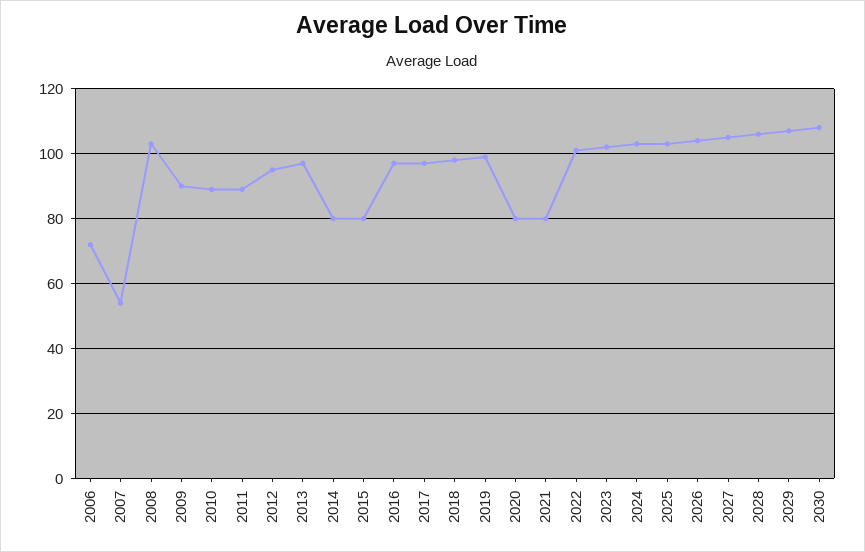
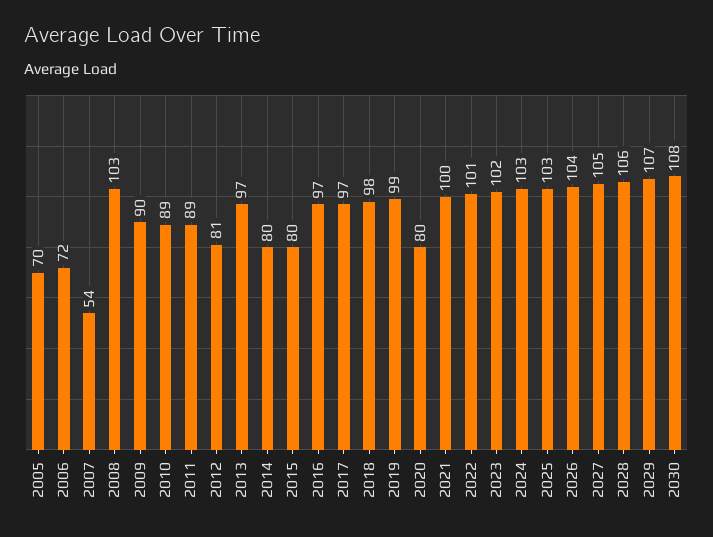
2012: 95 -> 81
2021: 80 -> 100
2005: none -> 70

